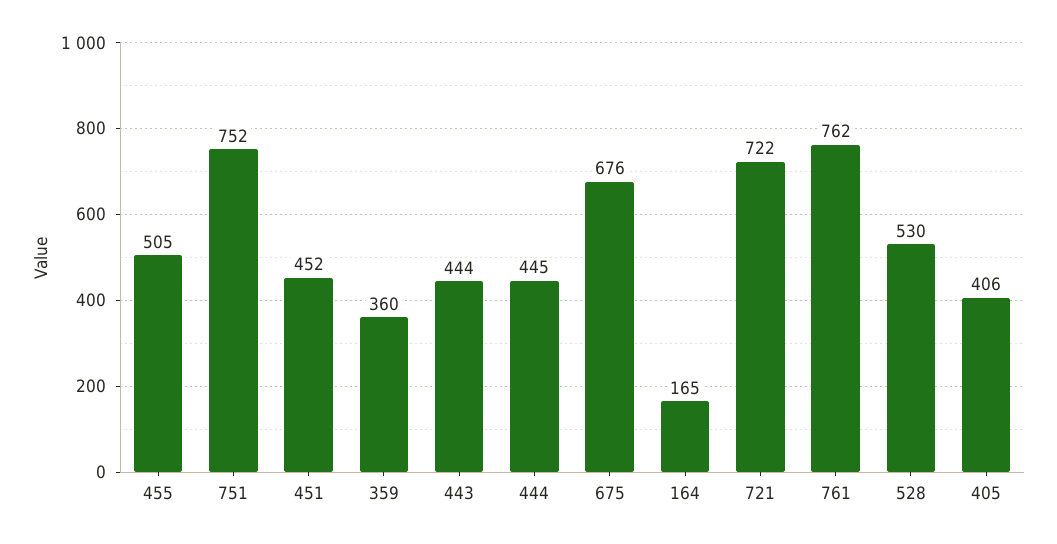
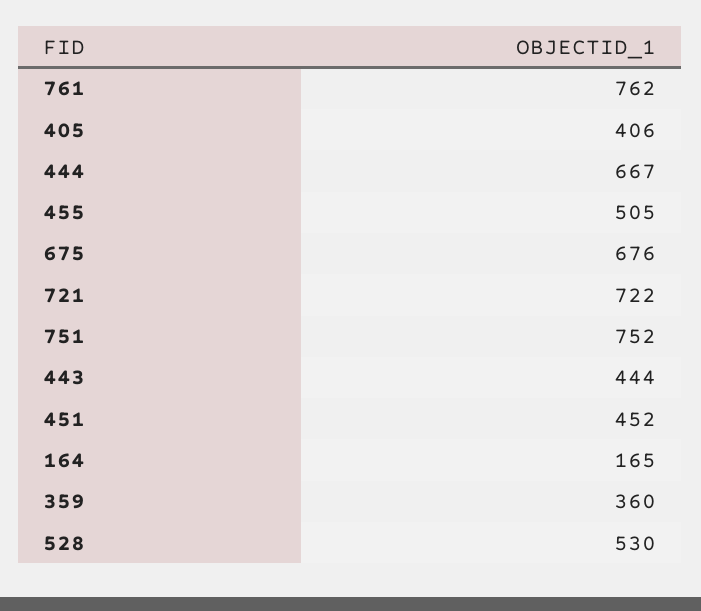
444: 445 -> 667

